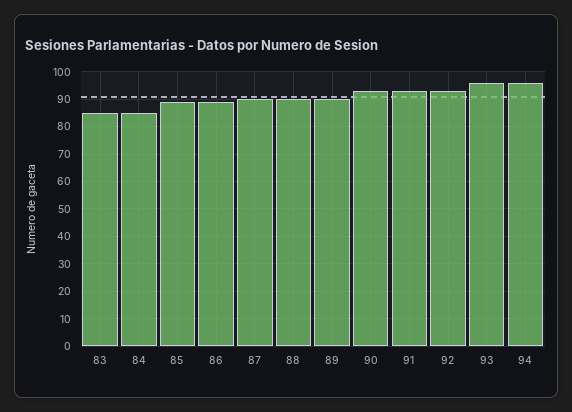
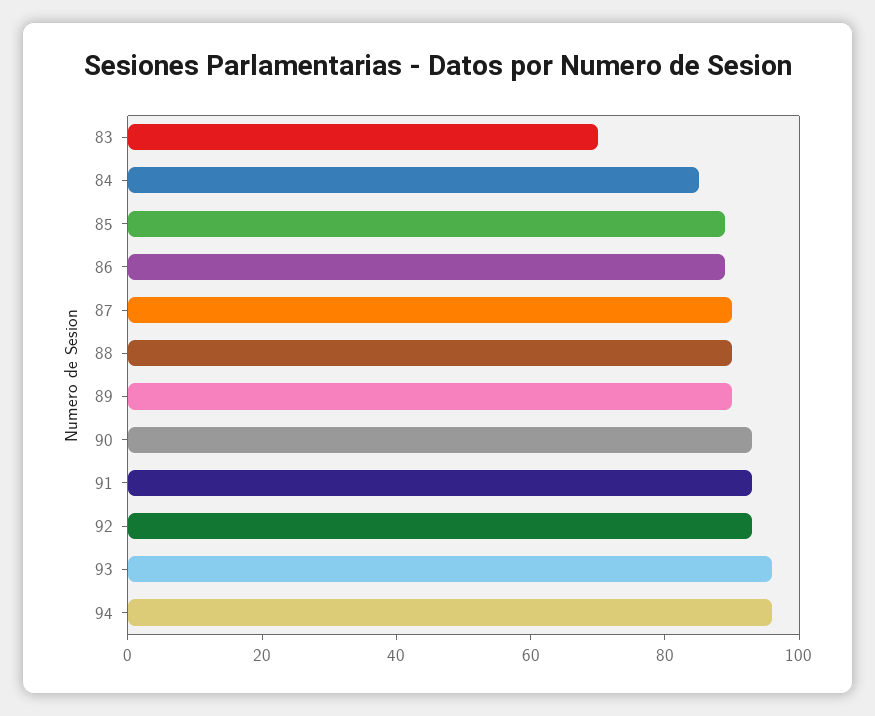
83: 85 -> 70

